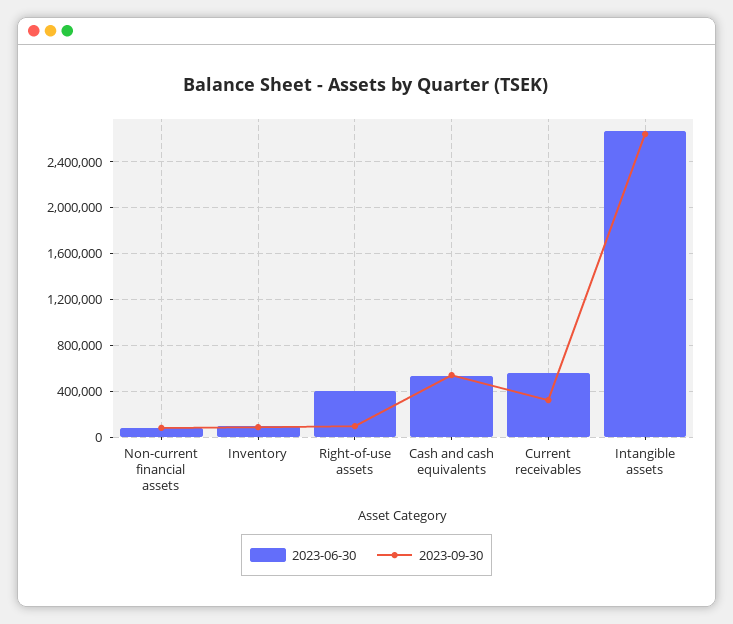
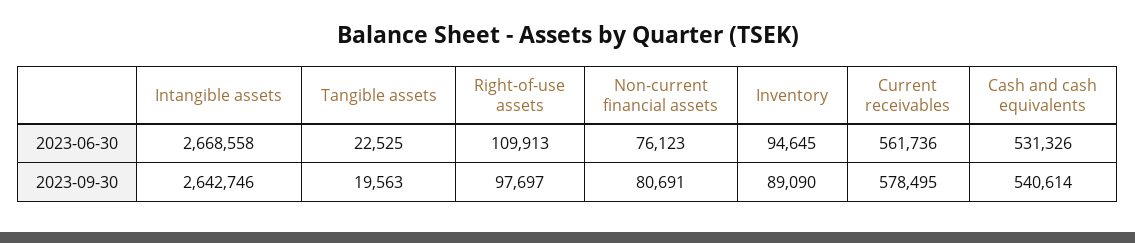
2023-06-30, Right-of-use assets: 400000 -> 109913
2023-09-30, Current receivables: 300000 -> 578495
2023-06-30, Tangible assets: none -> 22525
2023-09-30, Tangible assets: none -> 19563

